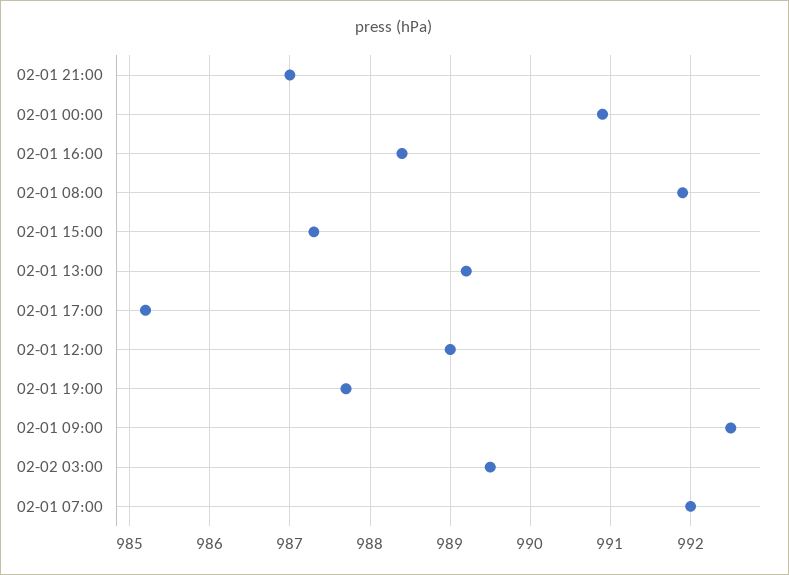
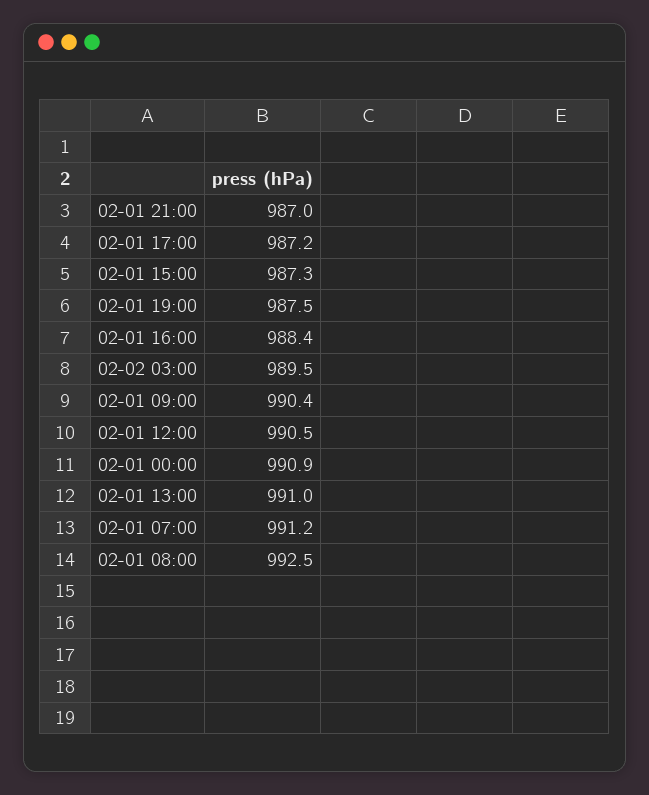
02-01 08:00: 991.9 -> 992.5
02-01 13:00: 989.2 -> 991
02-01 17:00: 985.2 -> 987.2
02-01 12:00: 989 -> 990.5
02-01 19:00: 987.7 -> 987.5
02-01 09:00: 992.5 -> 990.4
02-01 07:00: 992 -> 991.2

